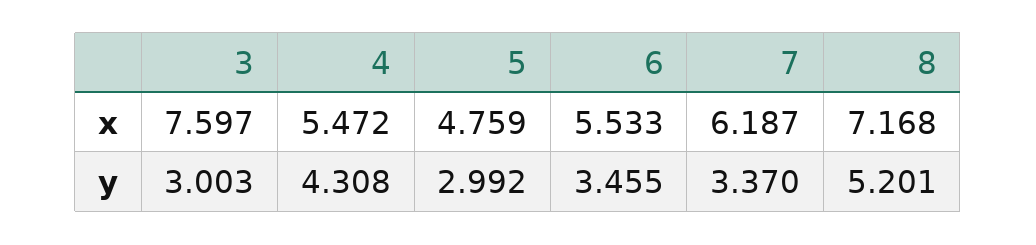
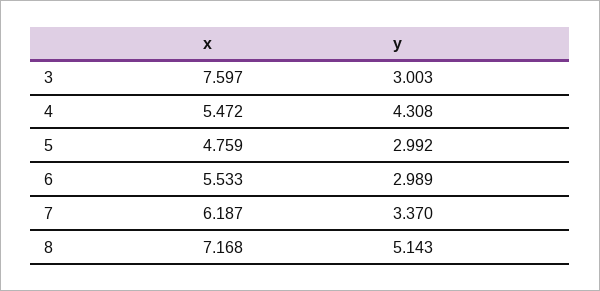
6, y: 3.455 -> 2.989
8, y: 5.201 -> 5.143

